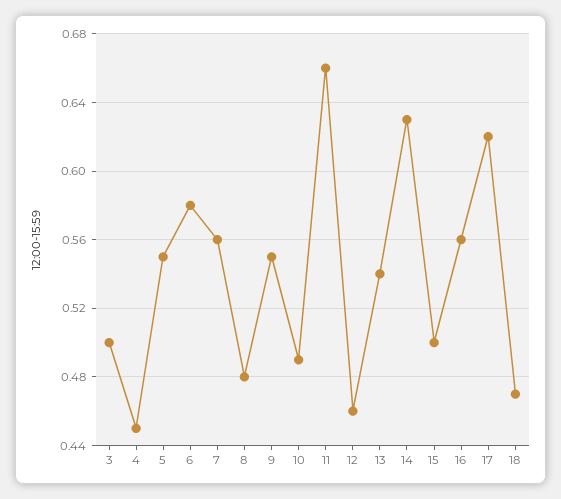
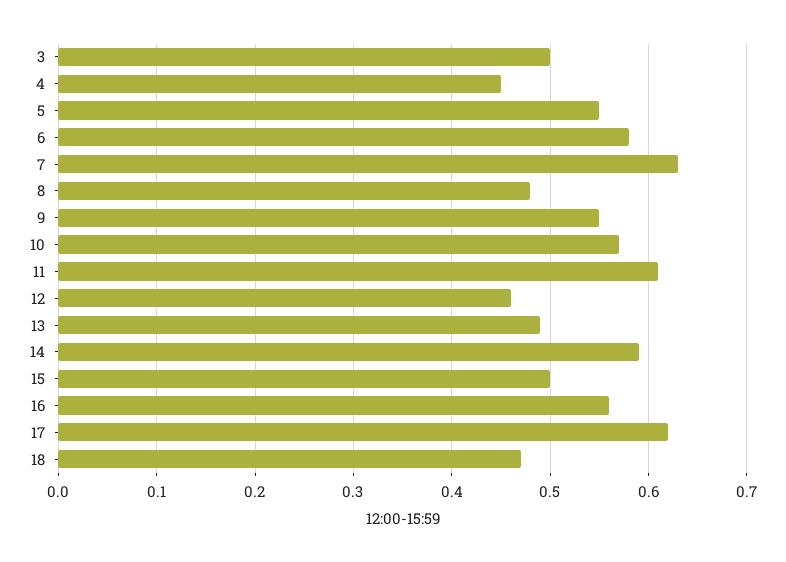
7: 0.56 -> 0.63
10: 0.49 -> 0.57
11: 0.66 -> 0.61
13: 0.54 -> 0.49
14: 0.63 -> 0.59

